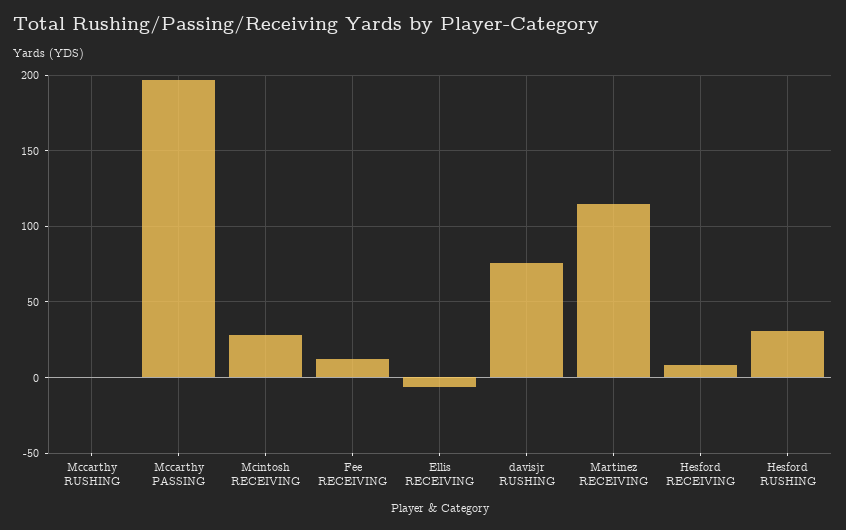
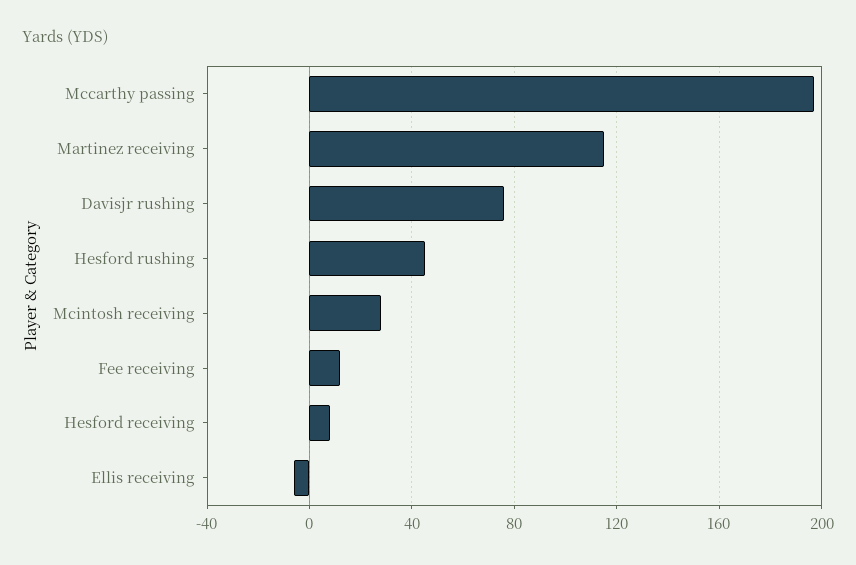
Mccarthy RUSHING: 0 -> none
Hesford RUSHING: 30 -> 45

